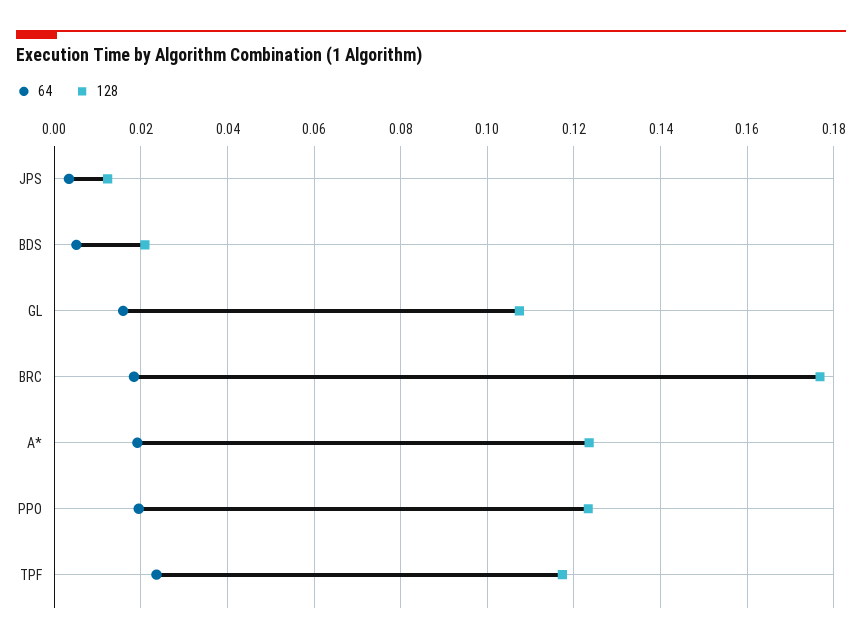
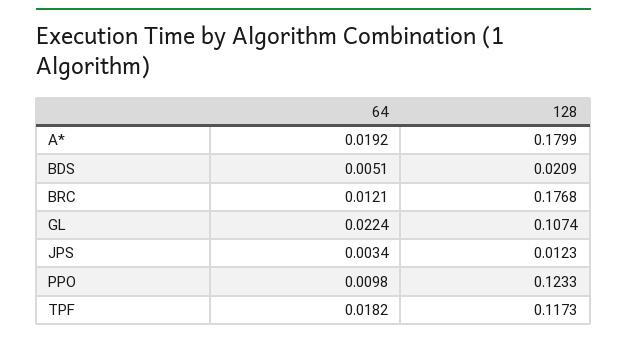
64, GL: 0.016 -> 0.0224
64, BRC: 0.018 -> 0.0121
128, A*: 0.124 -> 0.1799
64, PPO: 0.02 -> 0.0098
64, TPF: 0.024 -> 0.0182

